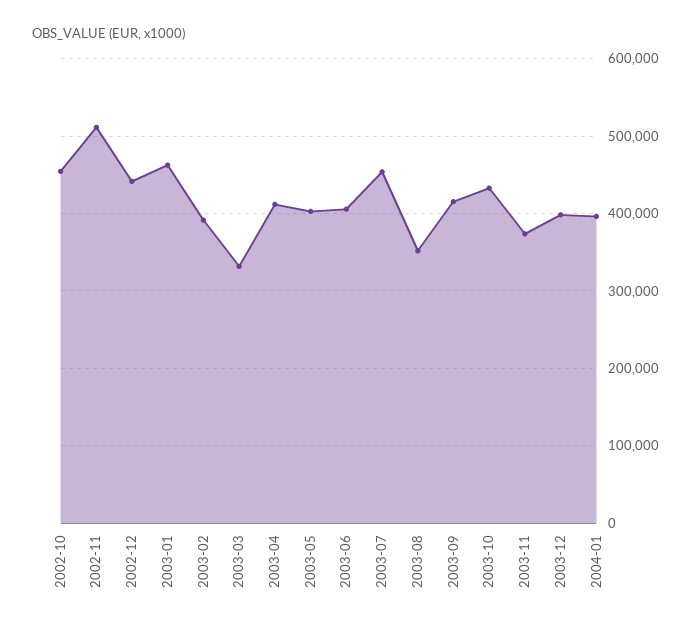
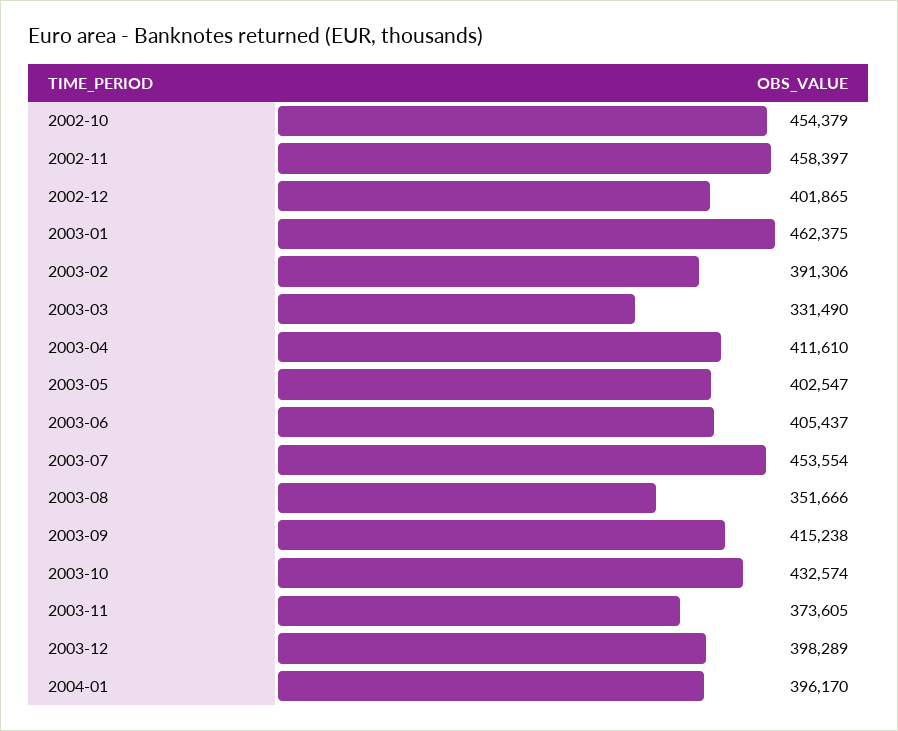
2002-11: 510000 -> 458397
2002-12: 440000 -> 401865

